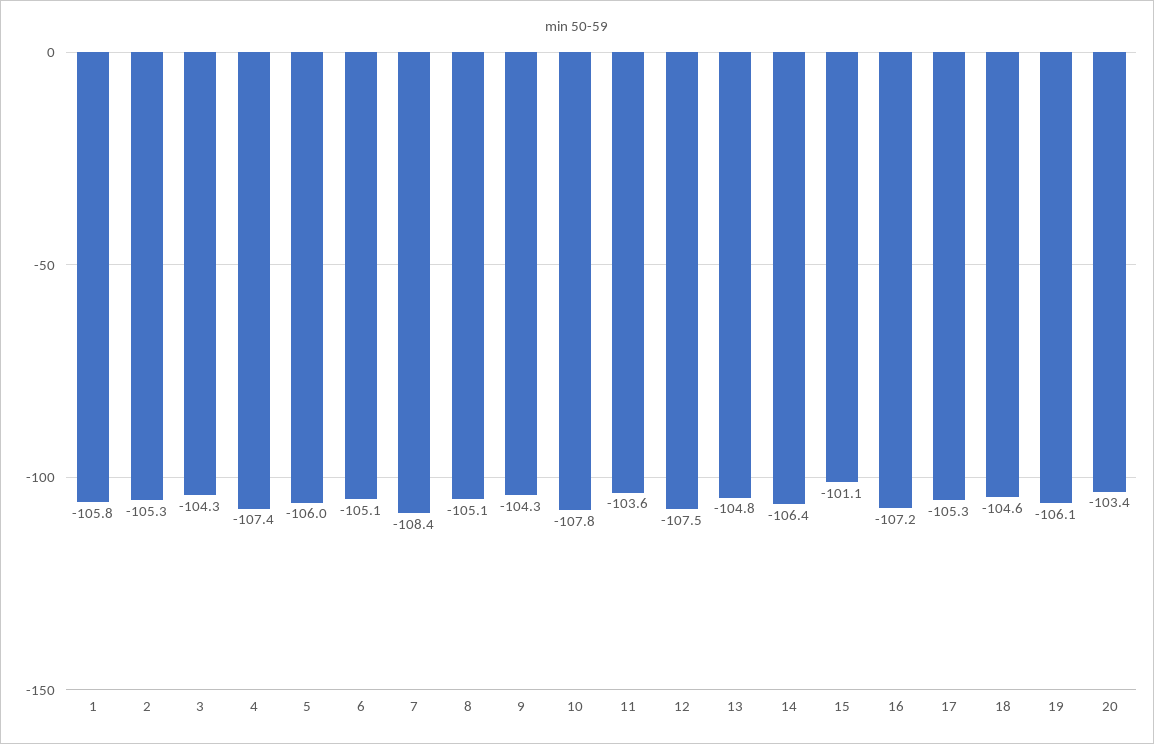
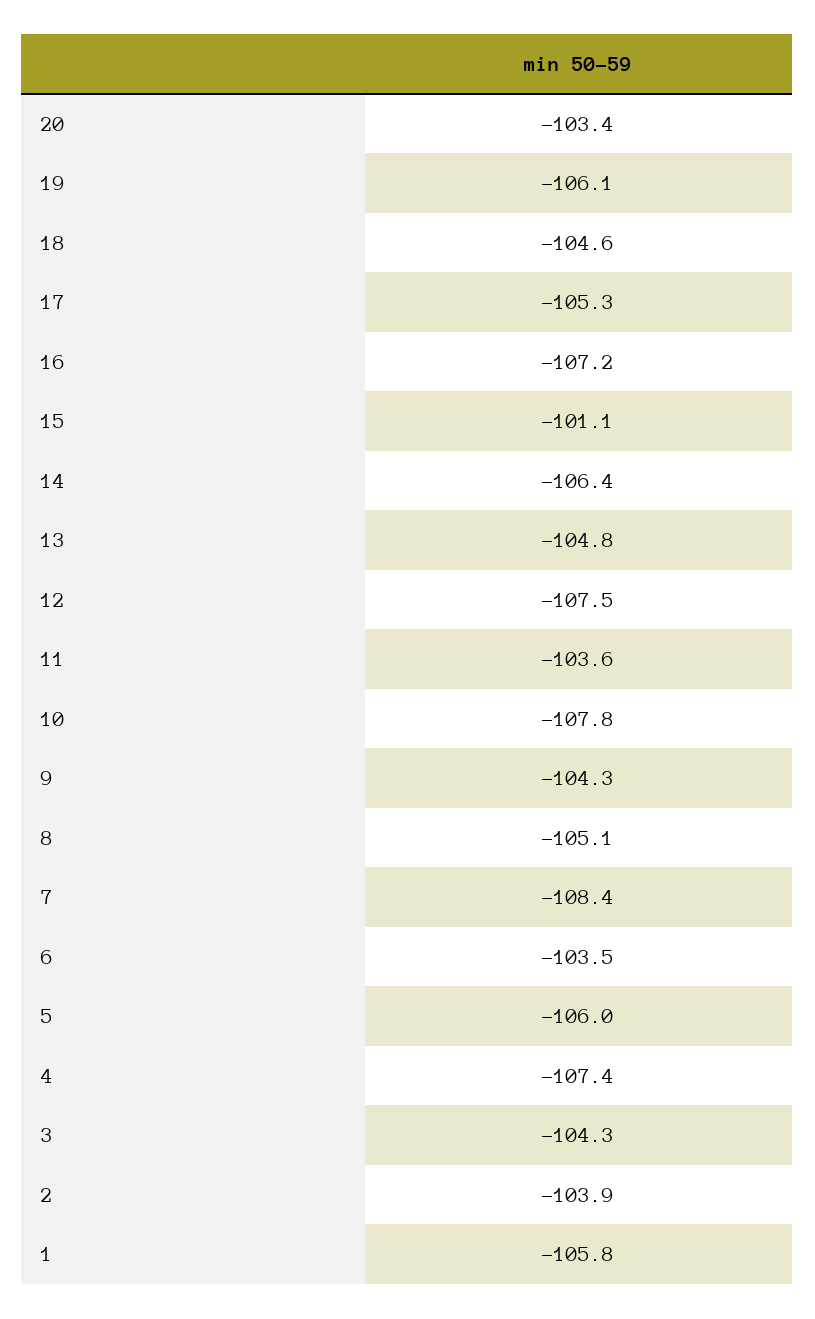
2: -105.3 -> -103.9
6: -105.1 -> -103.5

